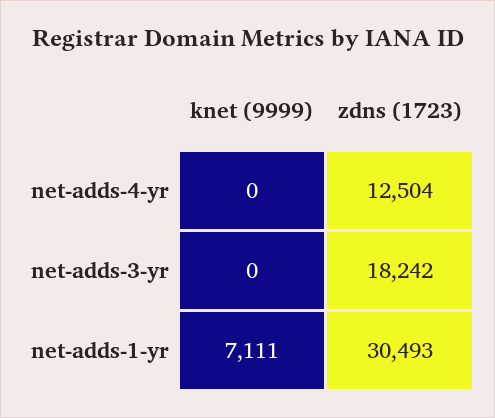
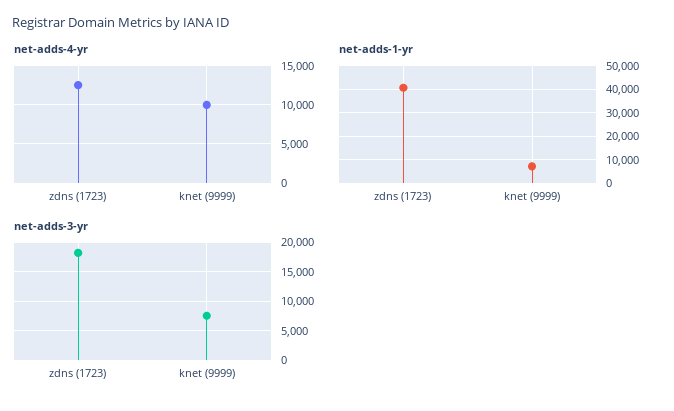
net-adds-4-yr, knet (9999): 0 -> 10000
net-adds-3-yr, knet (9999): 0 -> 7500
net-adds-1-yr, zdns (1723): 30493 -> 40000

